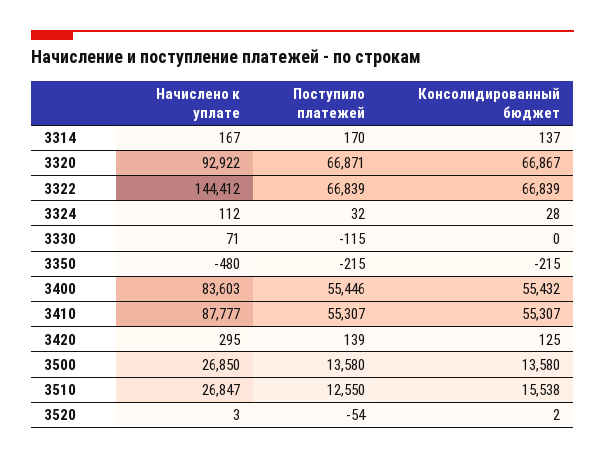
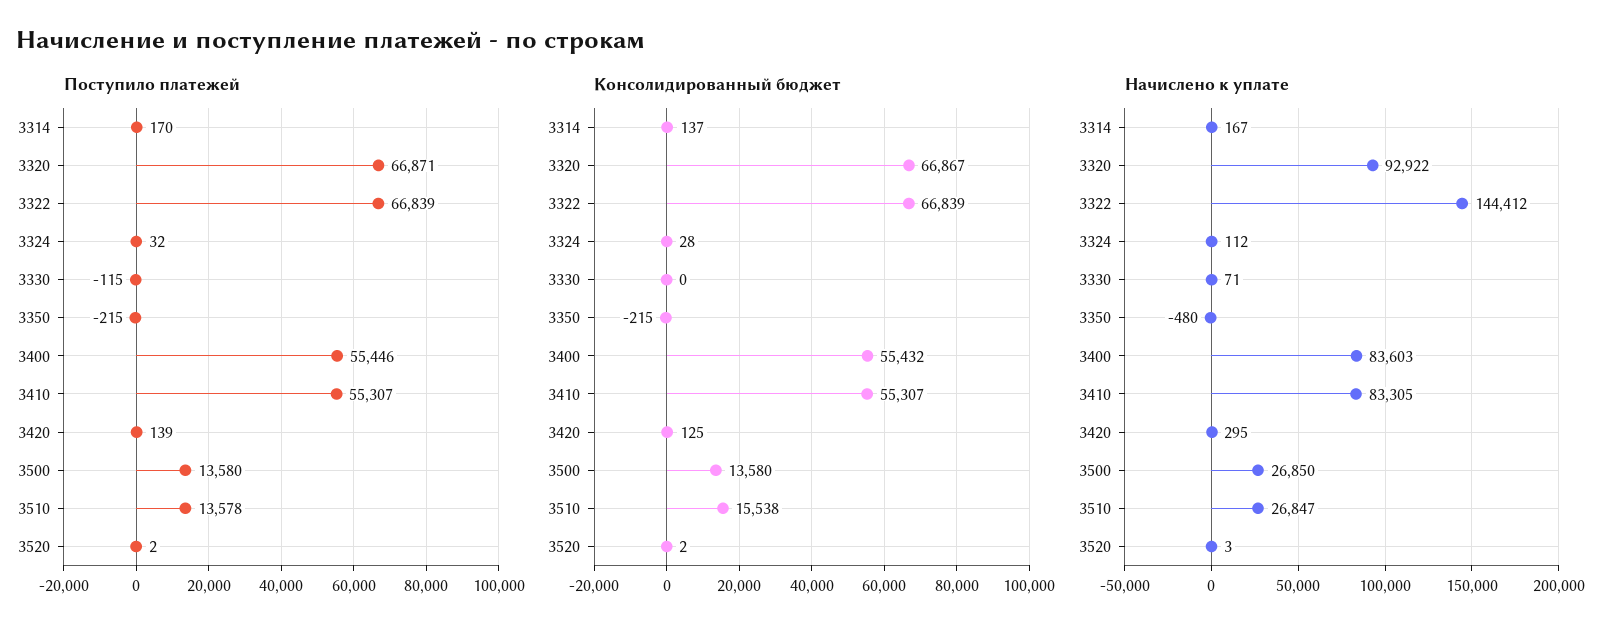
Начислено к уплате, 3410: 87777 -> 83305
Поступило платежей, 3510: 12550 -> 13578
Поступило платежей, 3520: -54 -> 2

